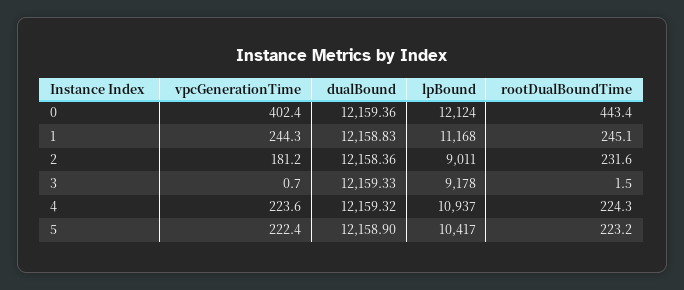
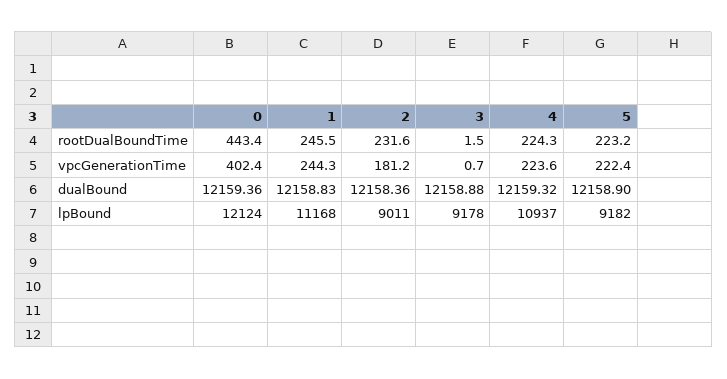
rootDualBoundTime, 1: 245.1 -> 245.5
dualBound, 3: 12159.33 -> 12158.88
lpBound, 5: 10417 -> 9182

